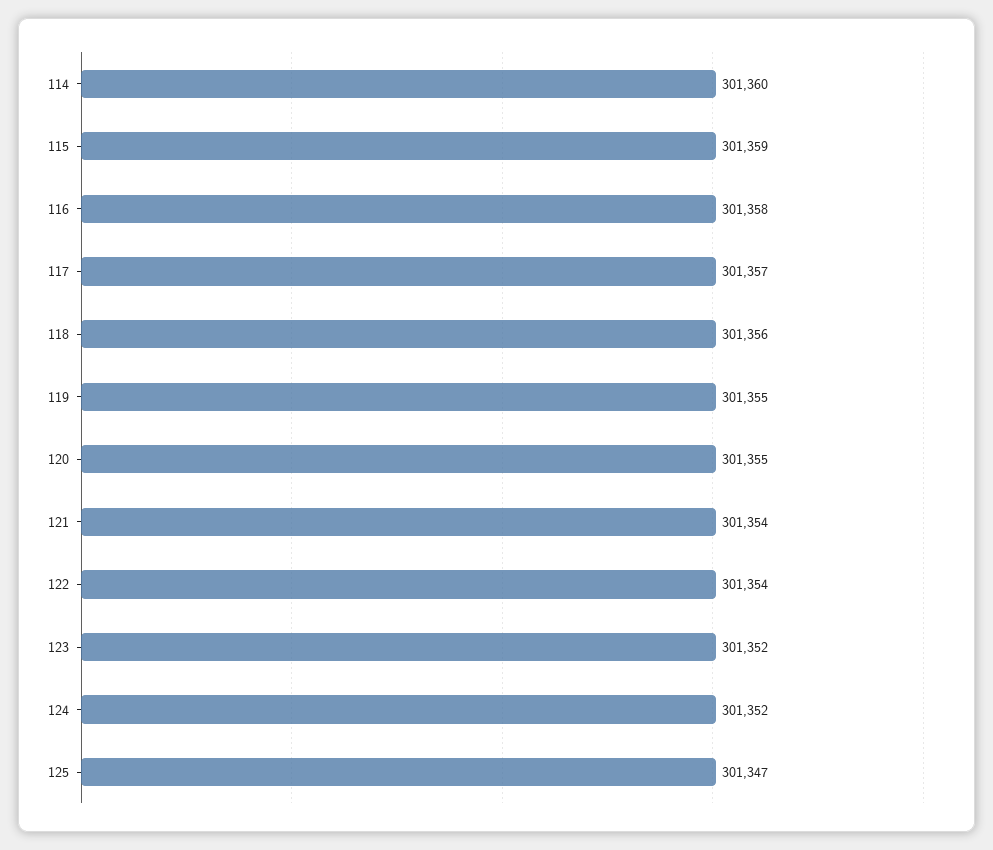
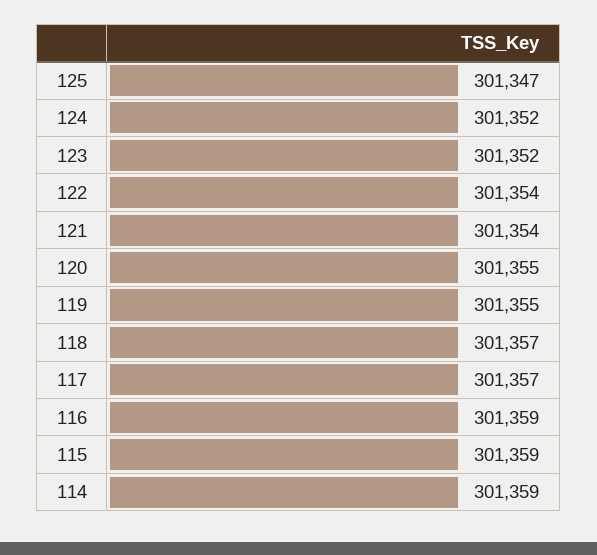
114: 301360 -> 301359
116: 301358 -> 301359
118: 301356 -> 301357

